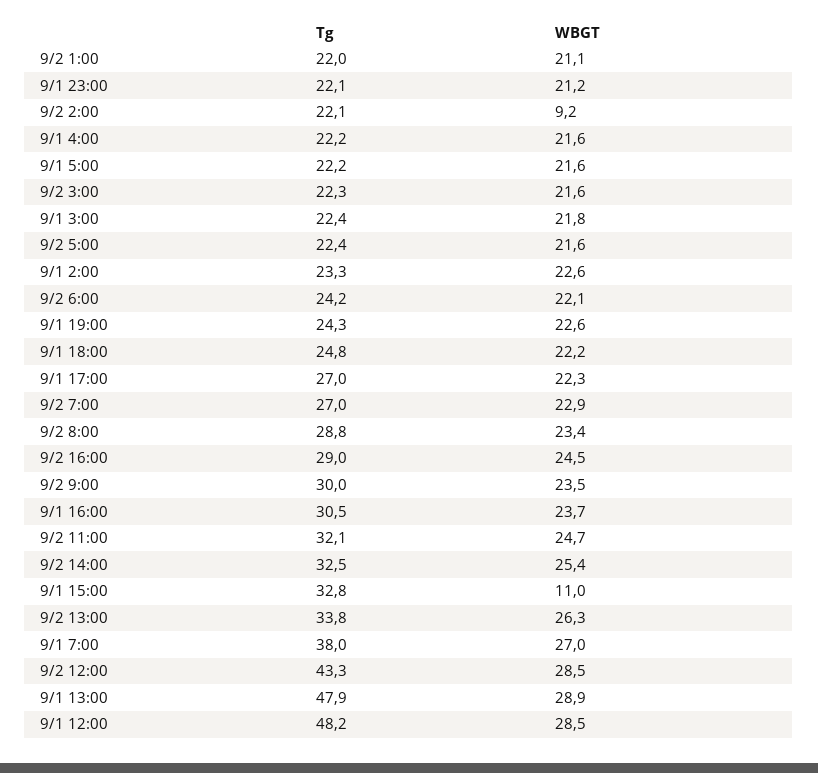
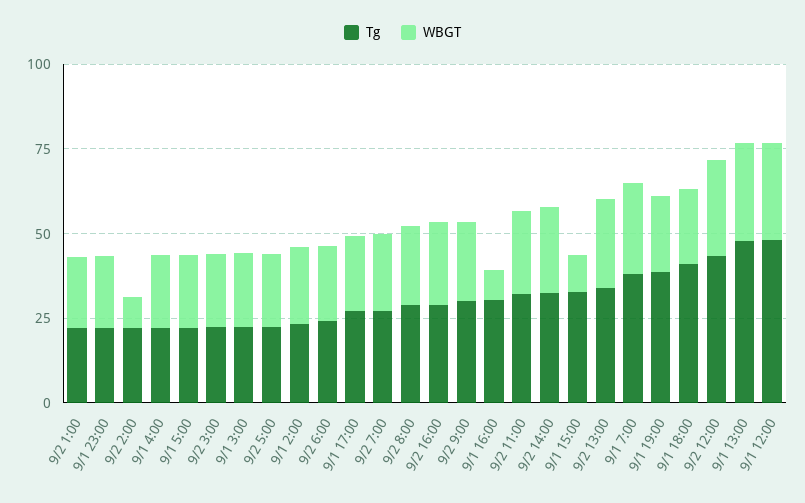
Tg, 9/1 19:00: 24.3 -> 40
Tg, 9/1 18:00: 24.8 -> 40
WBGT, 9/1 16:00: 23.7 -> 10

